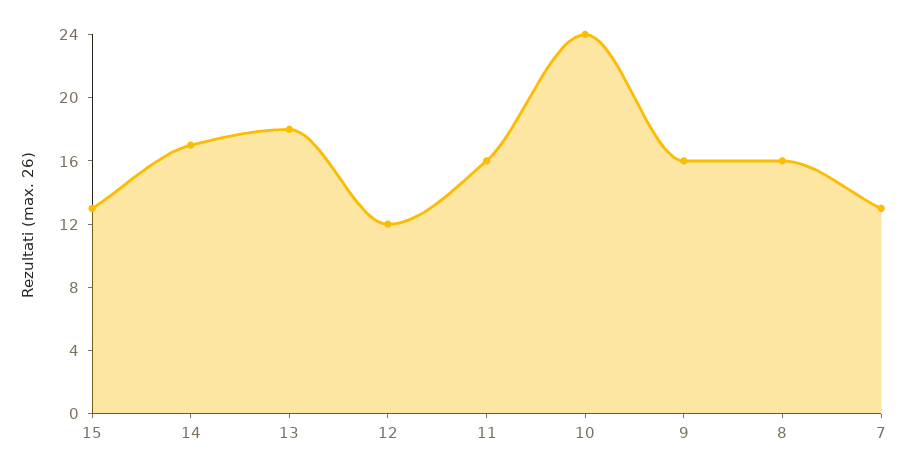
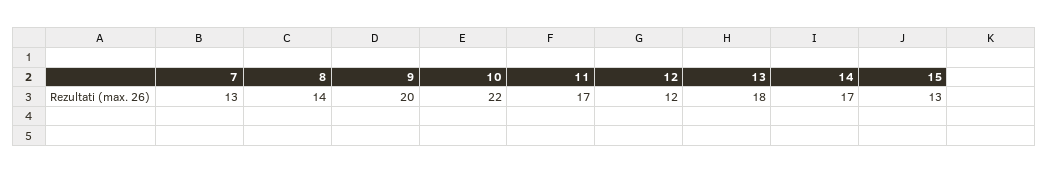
11: 16 -> 17
10: 24 -> 22
9: 16 -> 20
8: 16 -> 14

